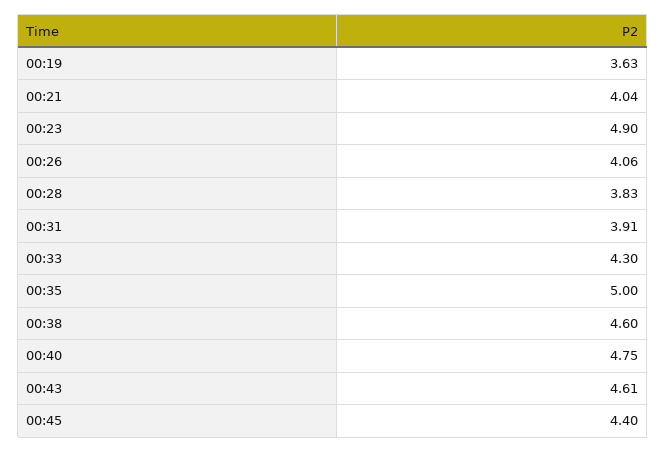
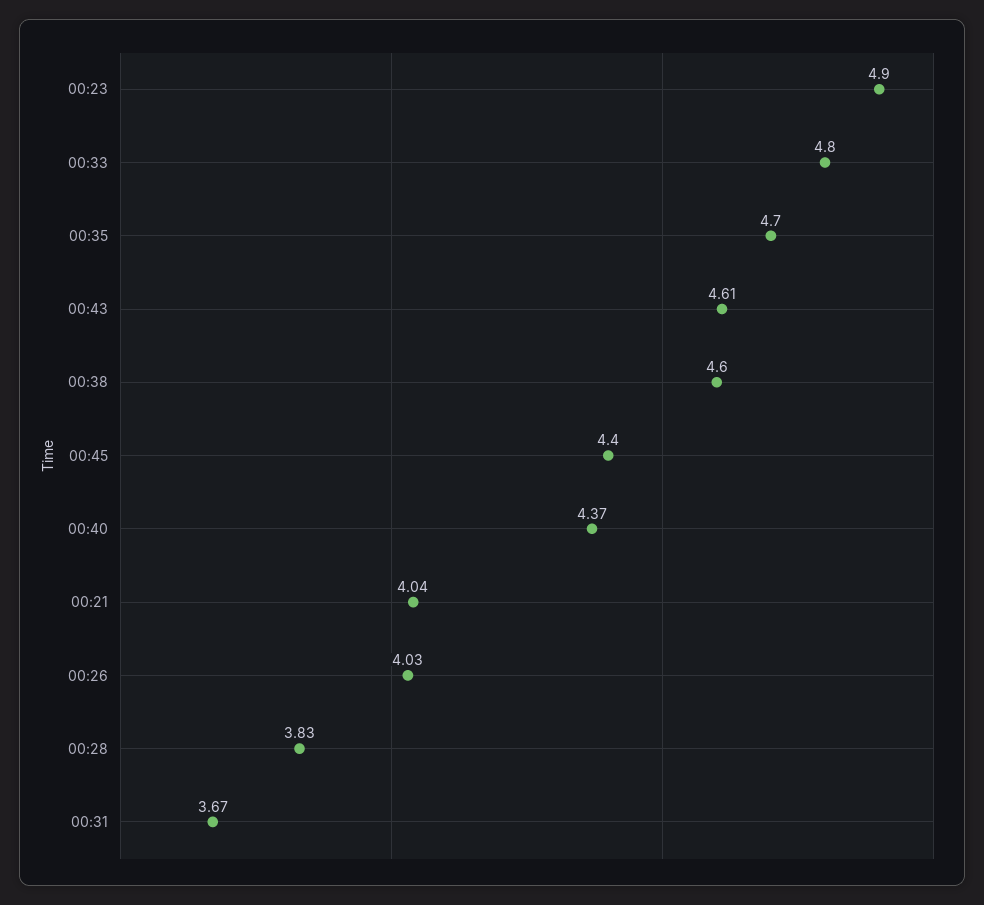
00:19: 3.63 -> none
00:26: 4.06 -> 4.03
00:31: 3.91 -> 3.67
00:33: 4.3 -> 4.8
00:35: 5 -> 4.7
00:40: 4.75 -> 4.37

